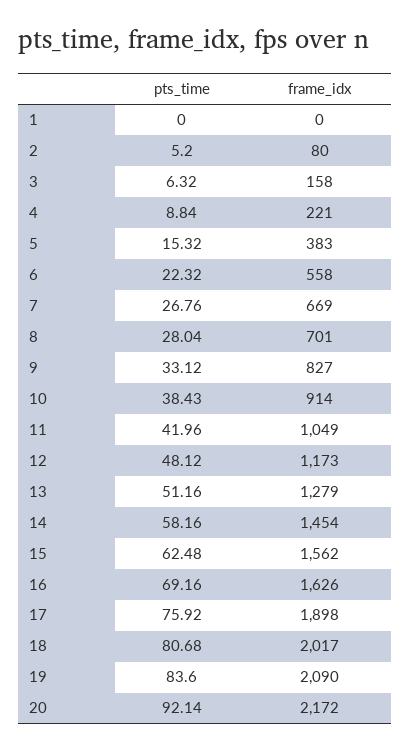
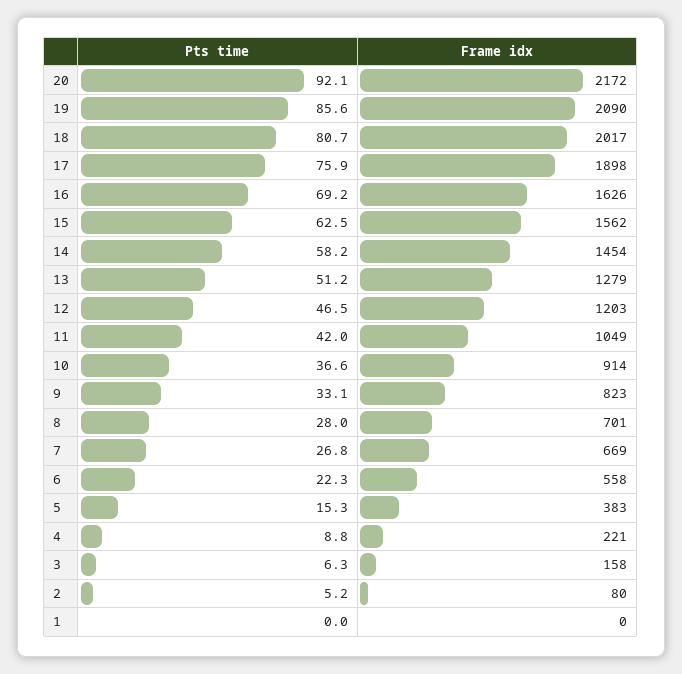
frame_idx, 9: 827 -> 823
pts_time, 10: 38.43 -> 36.6
pts_time, 12: 48.12 -> 46.5
frame_idx, 12: 1173 -> 1203
pts_time, 19: 83.6 -> 85.6

